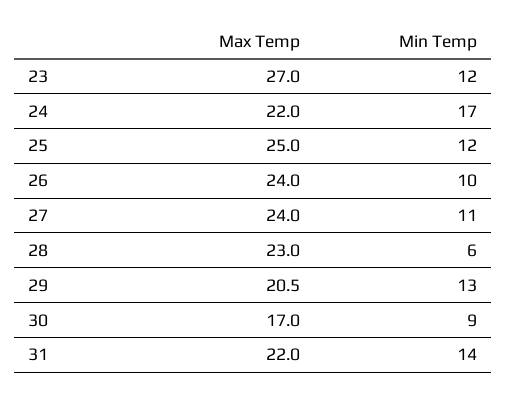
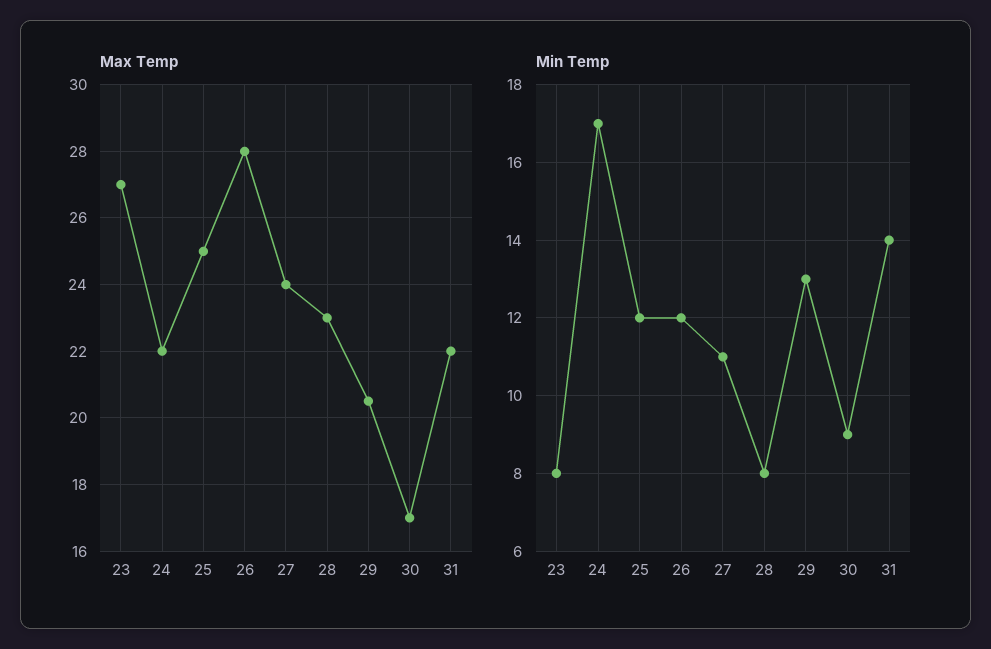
Min Temp, 23: 12 -> 8
Max Temp, 26: 24 -> 28
Min Temp, 26: 10 -> 12
Min Temp, 28: 6 -> 8

